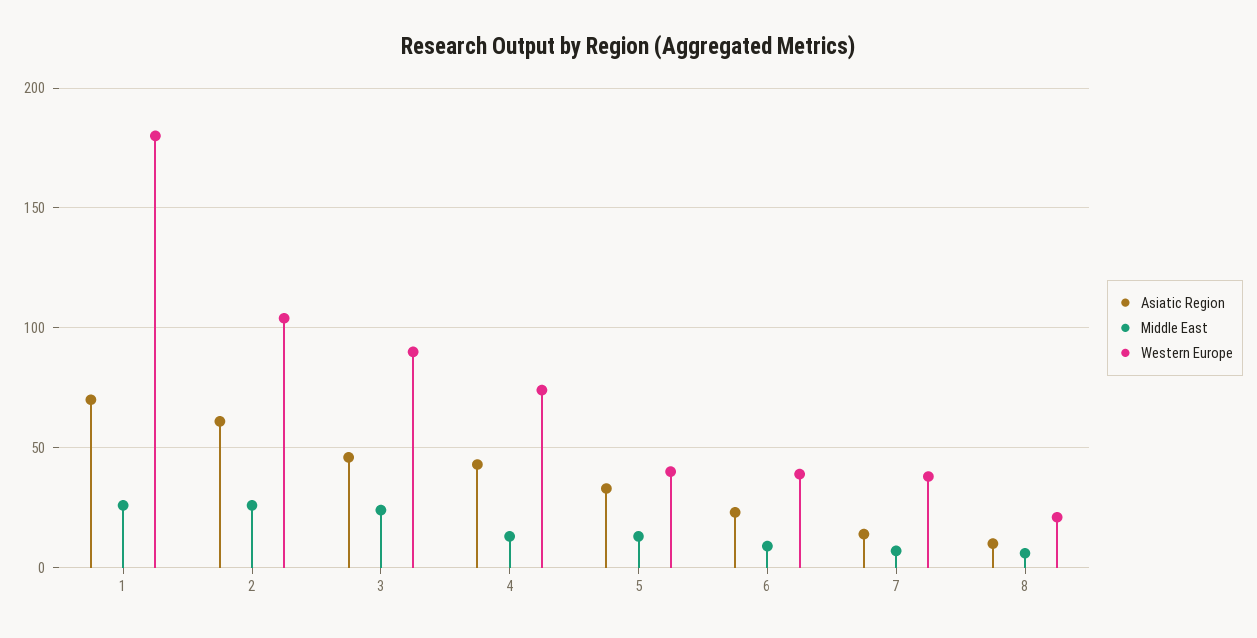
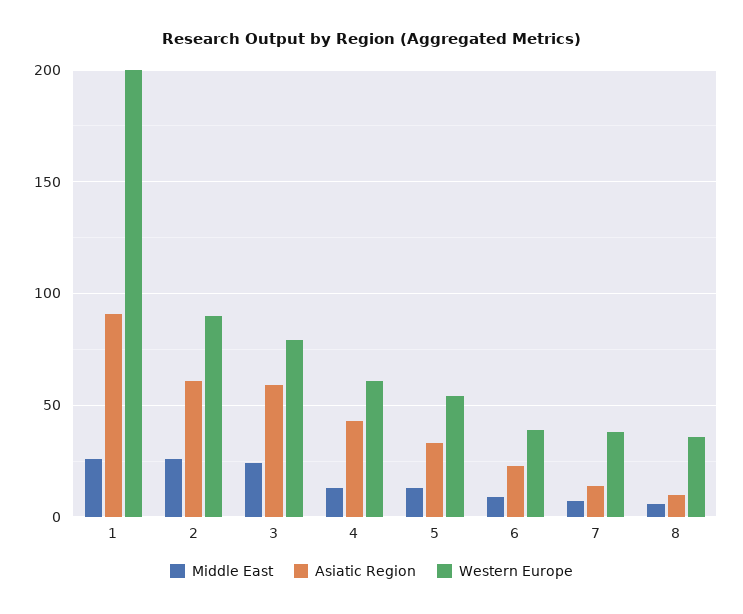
Asiatic Region, 1: 70 -> 90
Western Europe, 1: 180 -> 200
Western Europe, 2: 105 -> 90
Asiatic Region, 3: 45 -> 60
Western Europe, 3: 90 -> 80
Western Europe, 4: 75 -> 60
Western Europe, 5: 40 -> 55
Western Europe, 8: 20 -> 35

